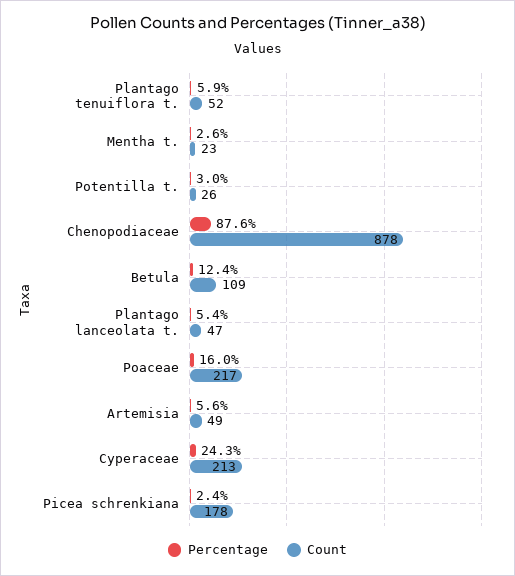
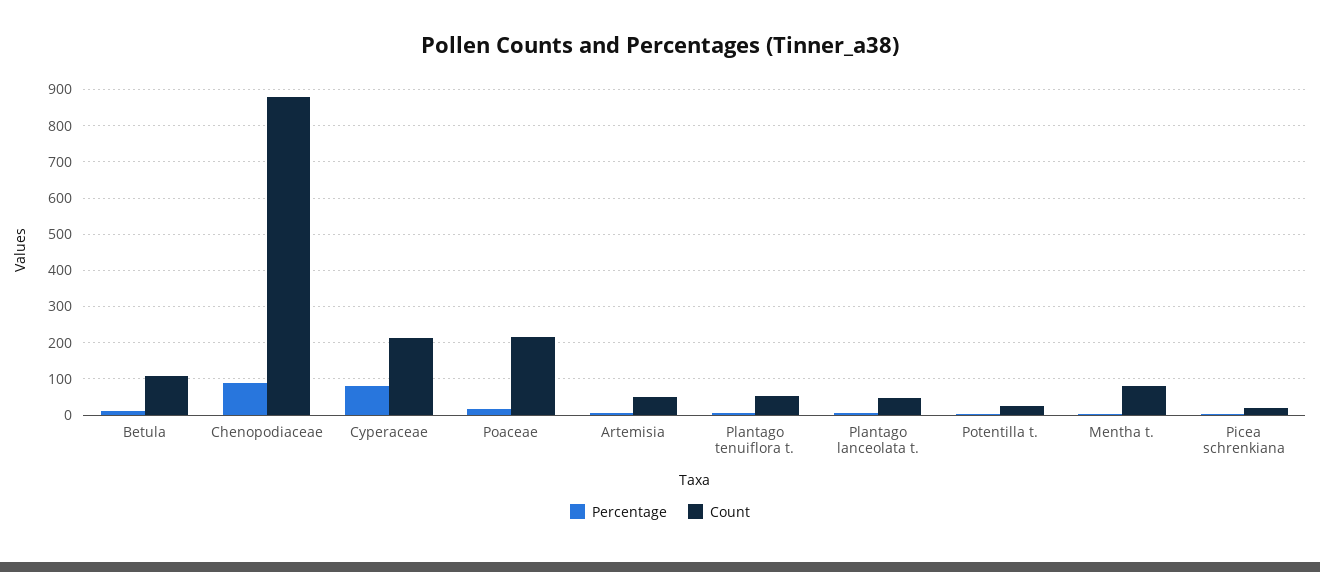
Count, Mentha t.: 23 -> 80
Percentage, Cyperaceae: 24.3 -> 80
Count, Picea schrenkiana: 178 -> 20

